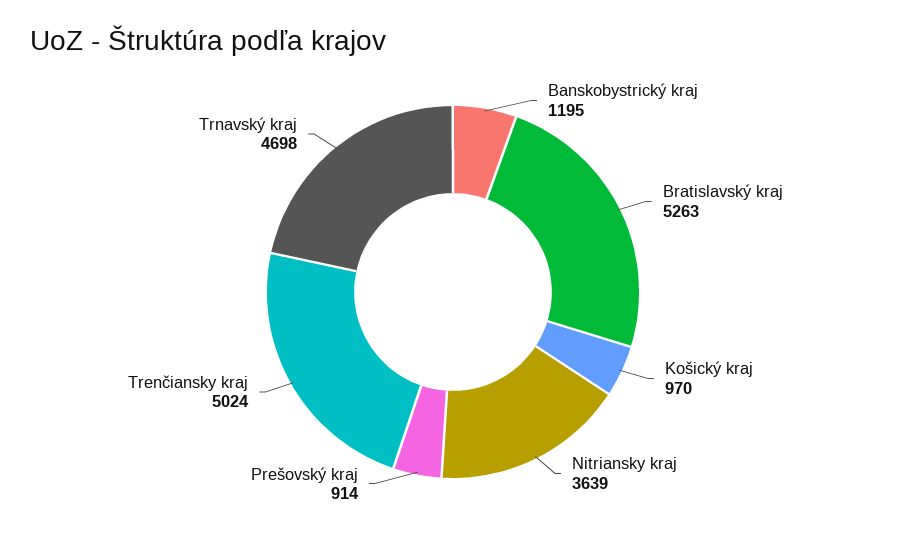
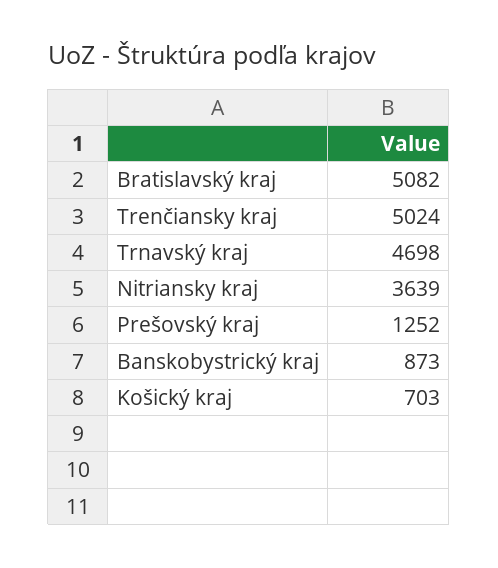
Banskobystrický kraj: 1195 -> 873
Bratislavský kraj: 5263 -> 5082
Košický kraj: 970 -> 703
Prešovský kraj: 914 -> 1252

